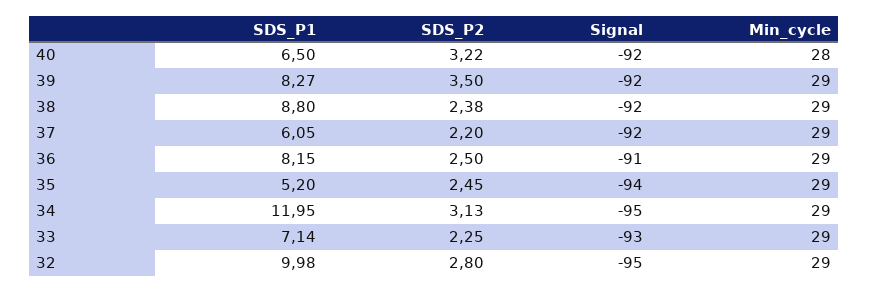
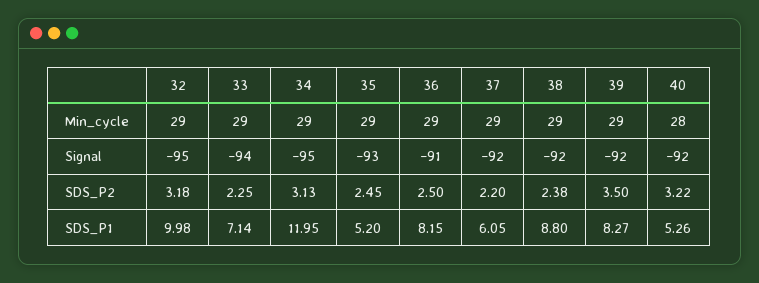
SDS_P1, 40: 6.5 -> 5.26
Signal, 35: -94 -> -93
Signal, 33: -93 -> -94
SDS_P2, 32: 2.8 -> 3.18

